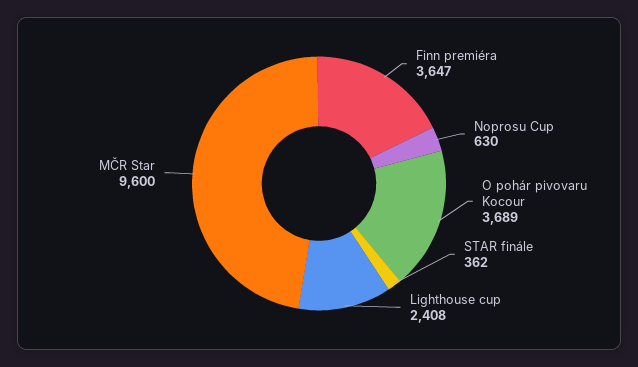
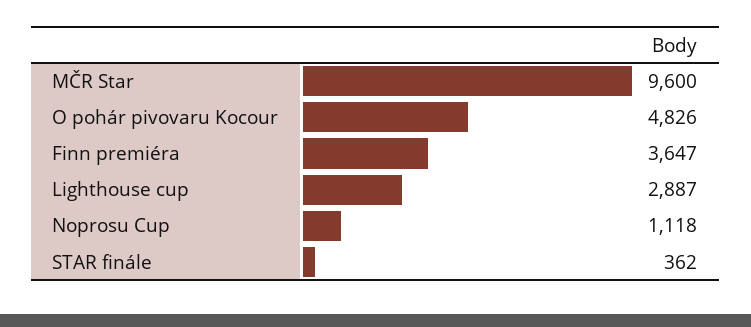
Noprosu Cup: 630 -> 1118
O pohár pivovaru Kocour: 3689 -> 4826
Lighthouse cup: 2408 -> 2887

